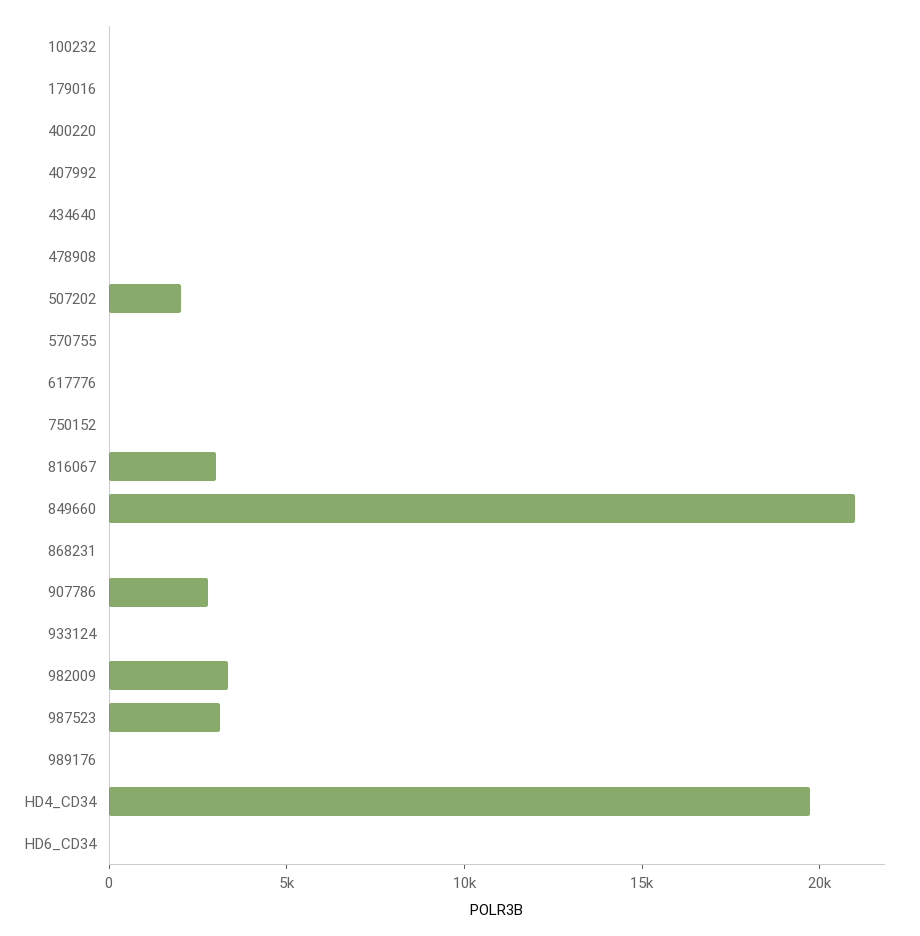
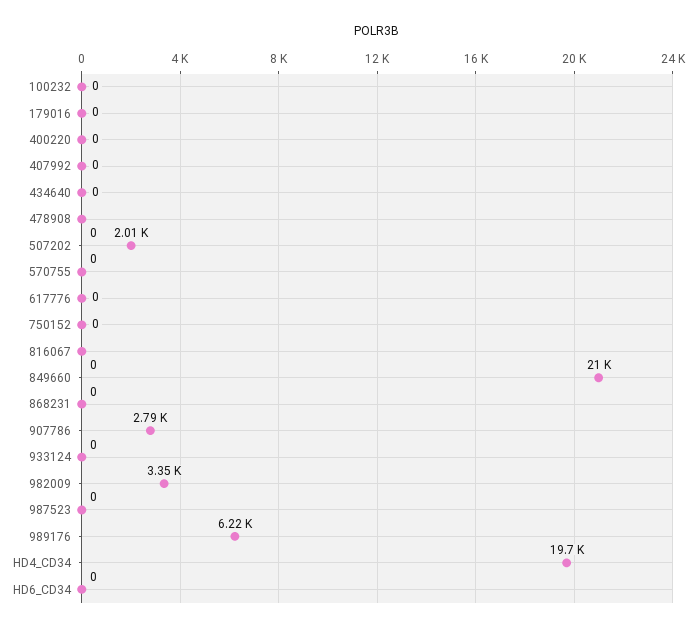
816067: 3000 -> 0
987523: 3000 -> 0
989176: 0 -> 6220

